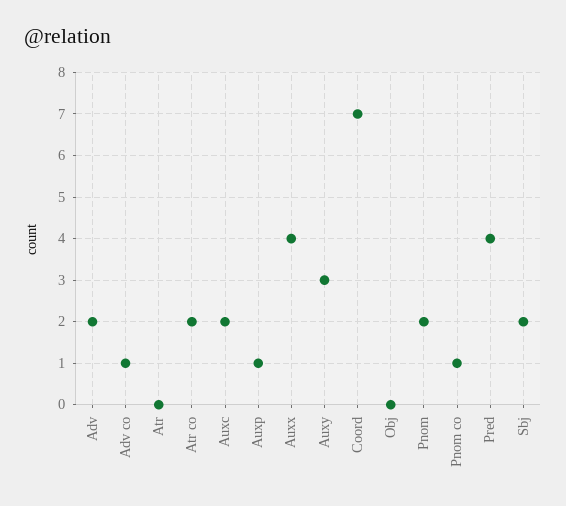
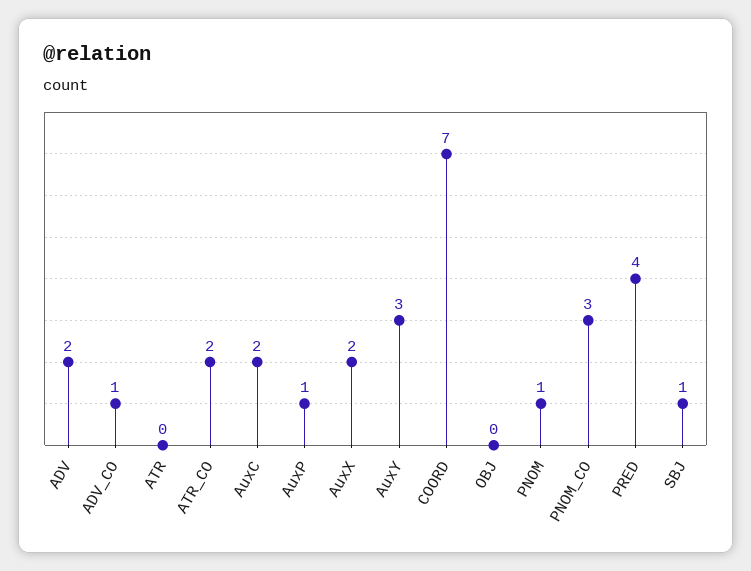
Auxx: 4 -> 2
Pnom: 2 -> 1
Pnom co: 1 -> 3
Sbj: 2 -> 1

